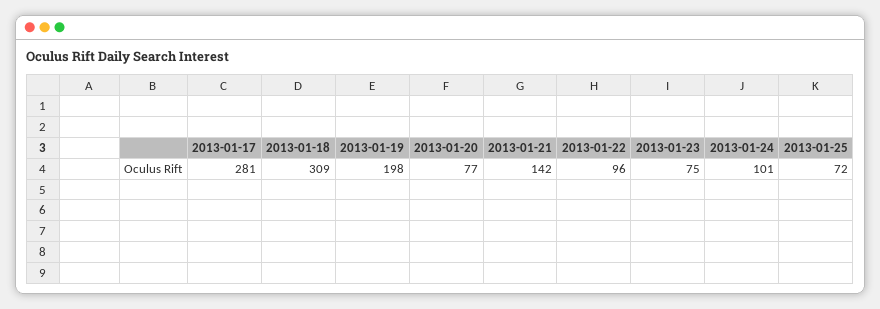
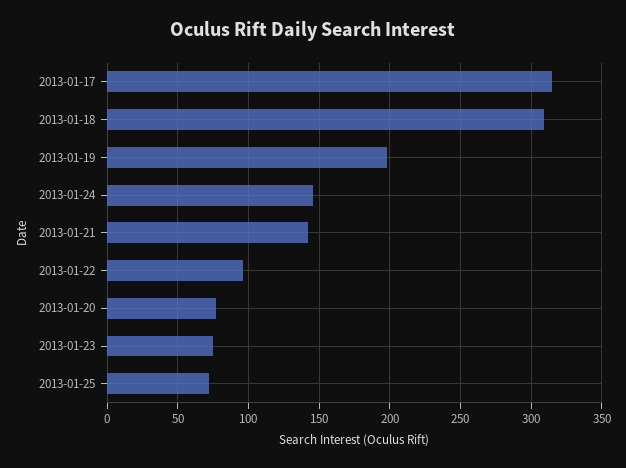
2013-01-17: 281 -> 315
2013-01-24: 101 -> 145

